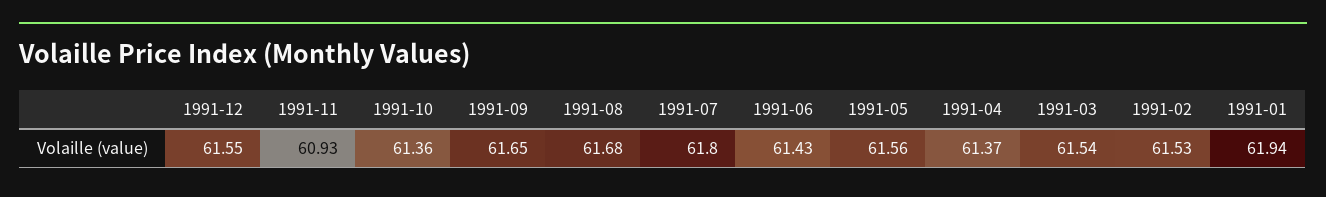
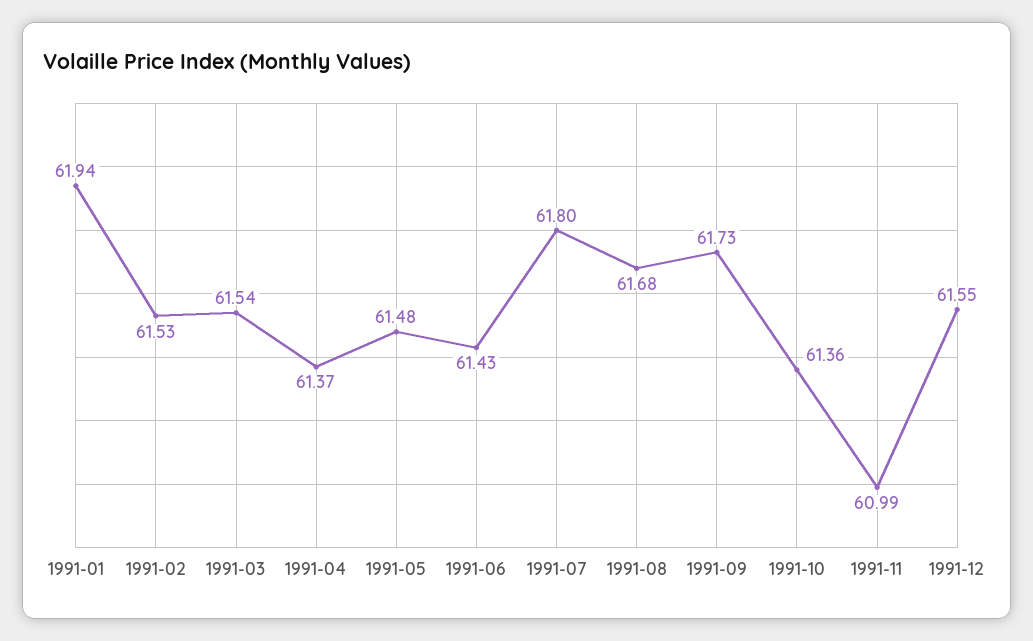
1991-11: 60.93 -> 60.99
1991-09: 61.65 -> 61.73
1991-05: 61.56 -> 61.48

